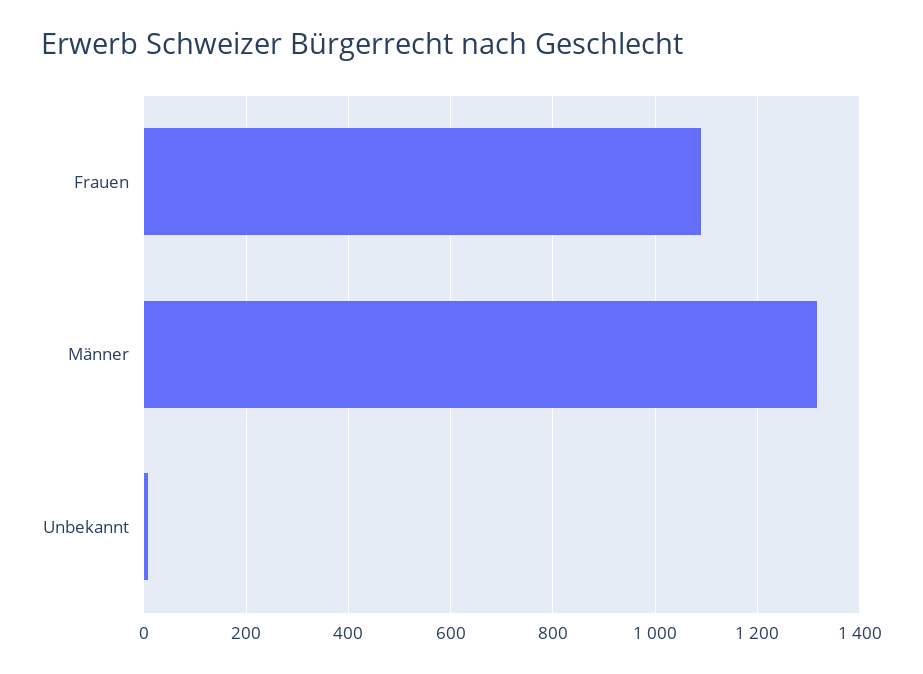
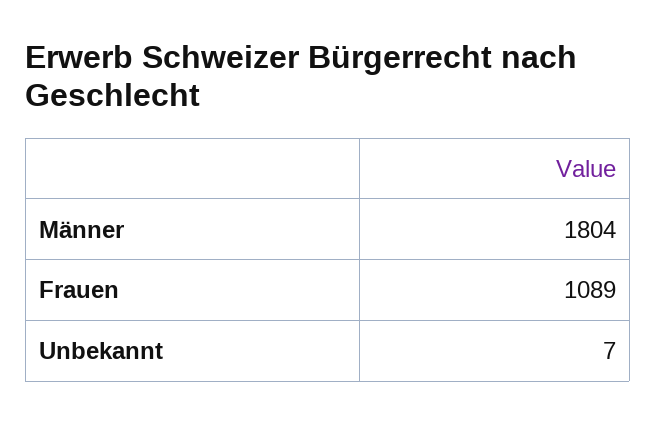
Männer: 1320 -> 1804

